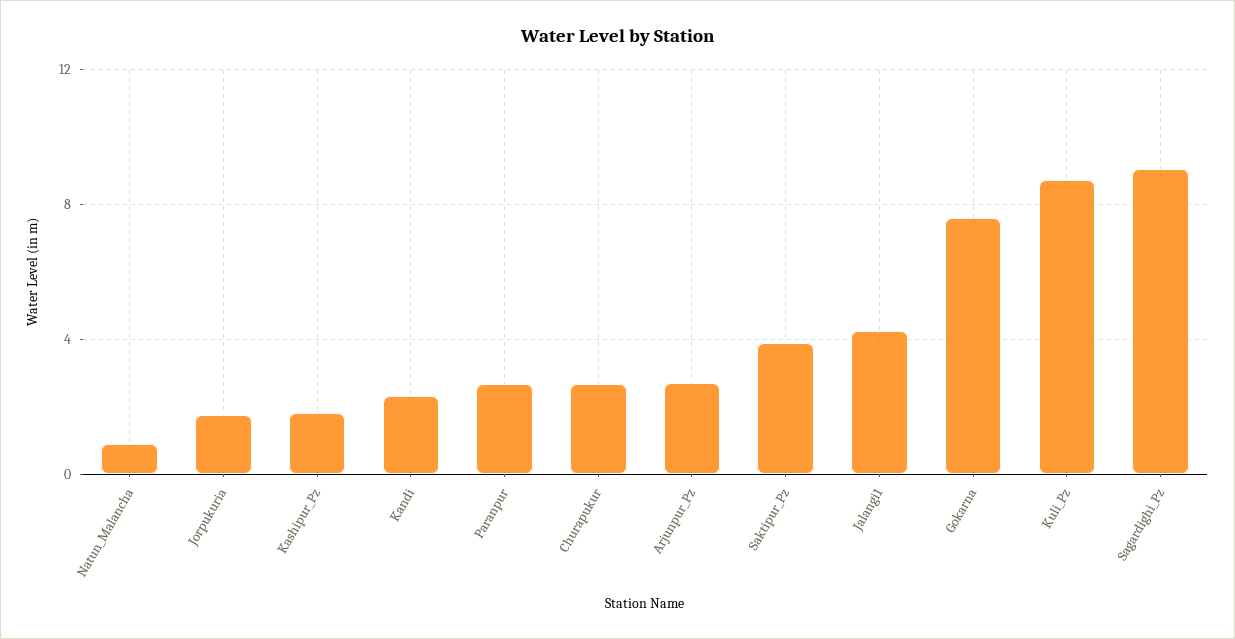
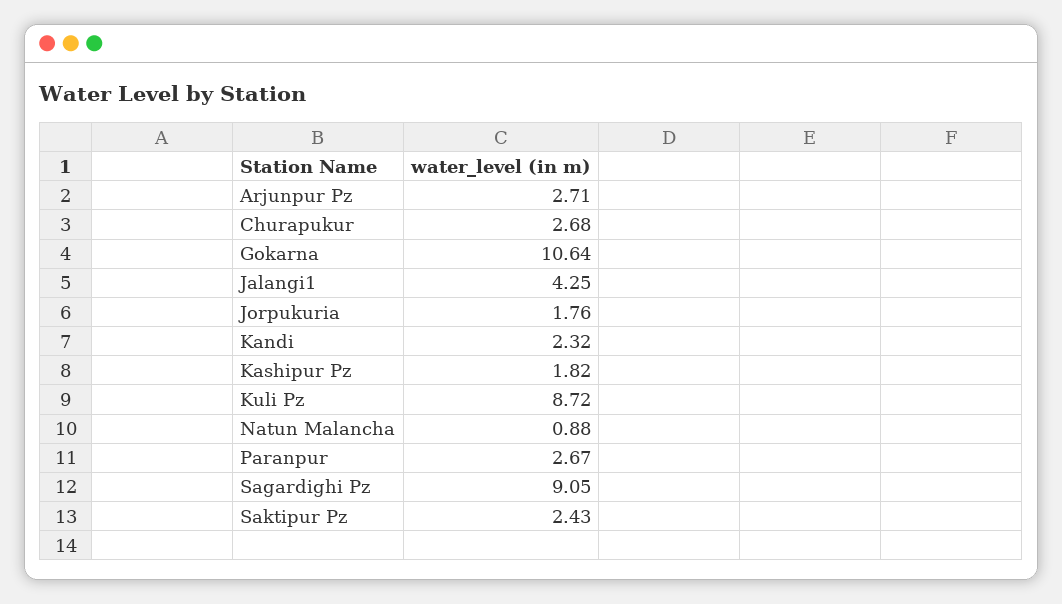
Saktipur_Pz: 4 -> 2.43
Gokarna: 7.5 -> 10.64

